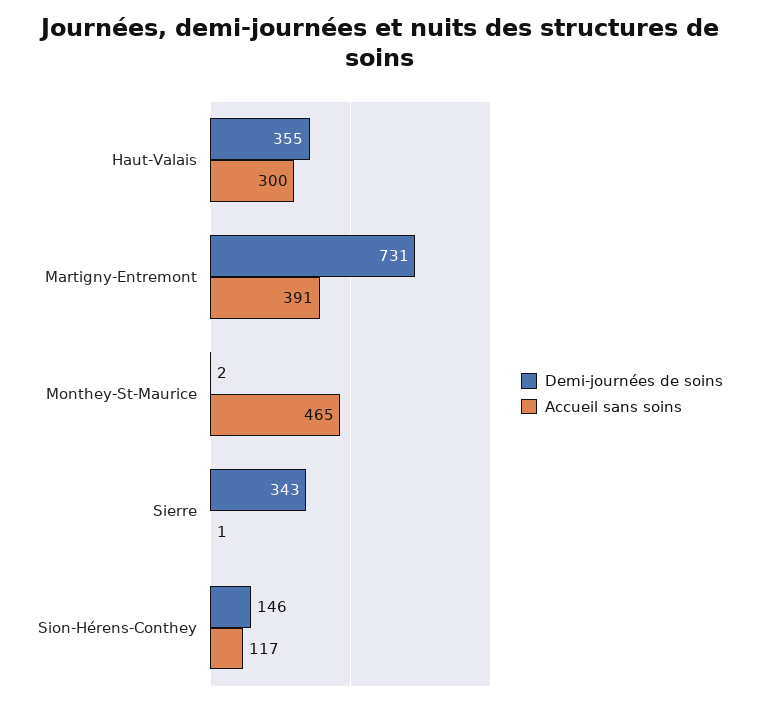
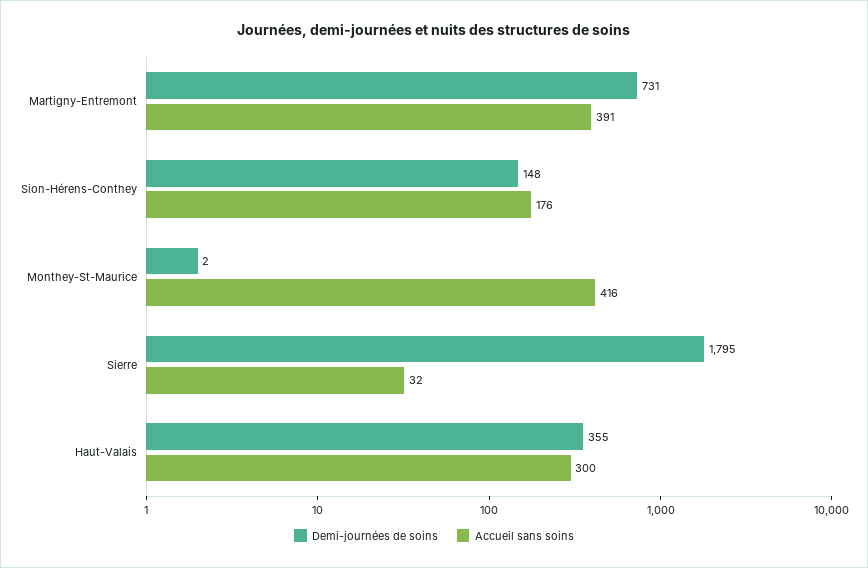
Accueil sans soins, Monthey-St-Maurice: 465 -> 416
Demi-journées de soins, Sierre: 343 -> 1795
Accueil sans soins, Sierre: 1 -> 32
Demi-journées de soins, Sion-Hérens-Conthey: 146 -> 148
Accueil sans soins, Sion-Hérens-Conthey: 117 -> 176

